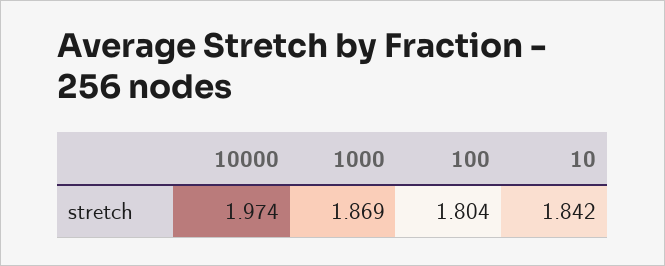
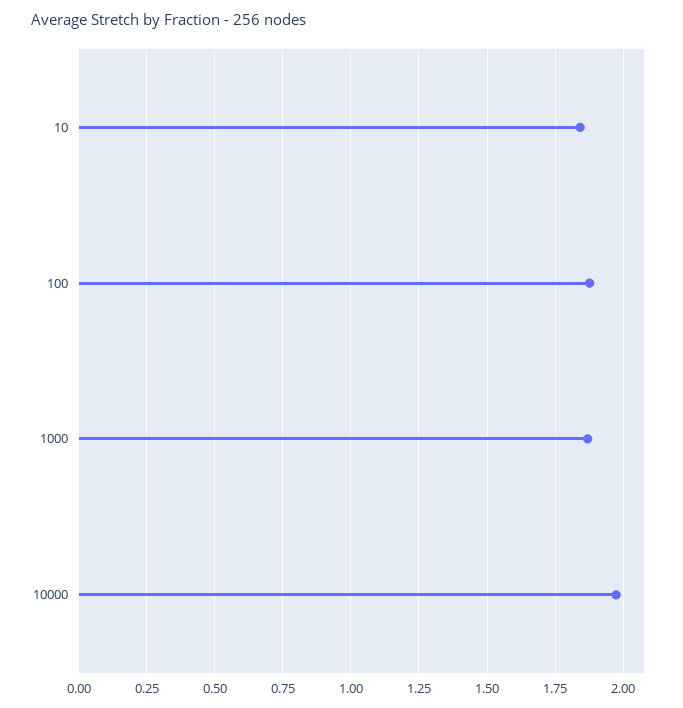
100: 1.804 -> 1.875

